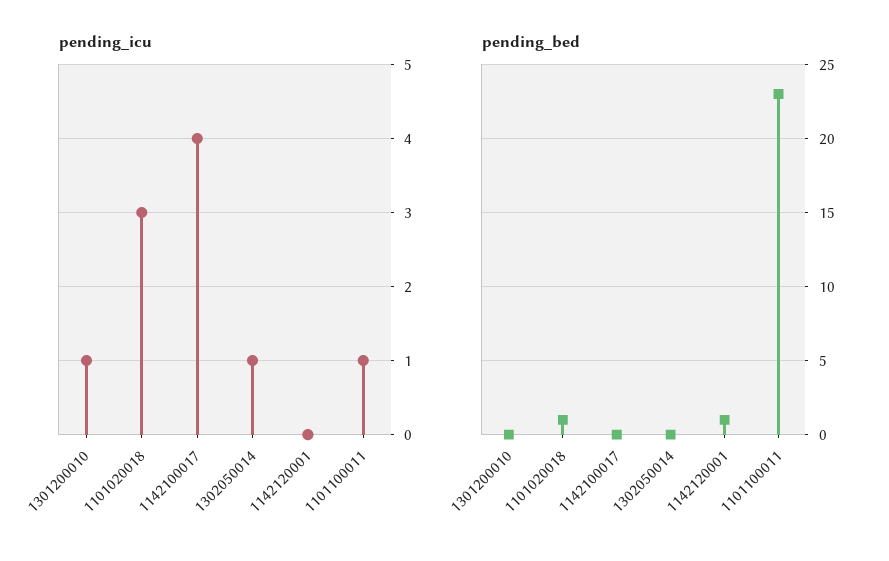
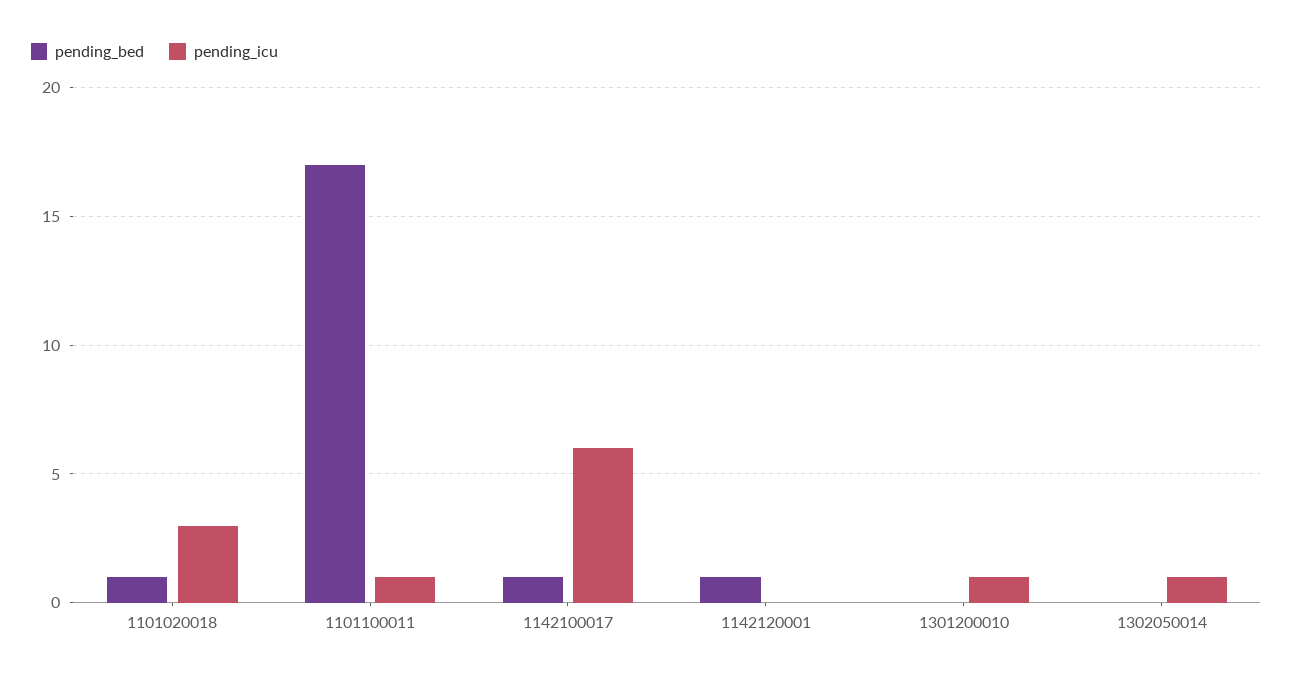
pending_icu, 1142100017: 4 -> 6
pending_bed, 1142100017: 0 -> 1
pending_bed, 1101100011: 23 -> 17

